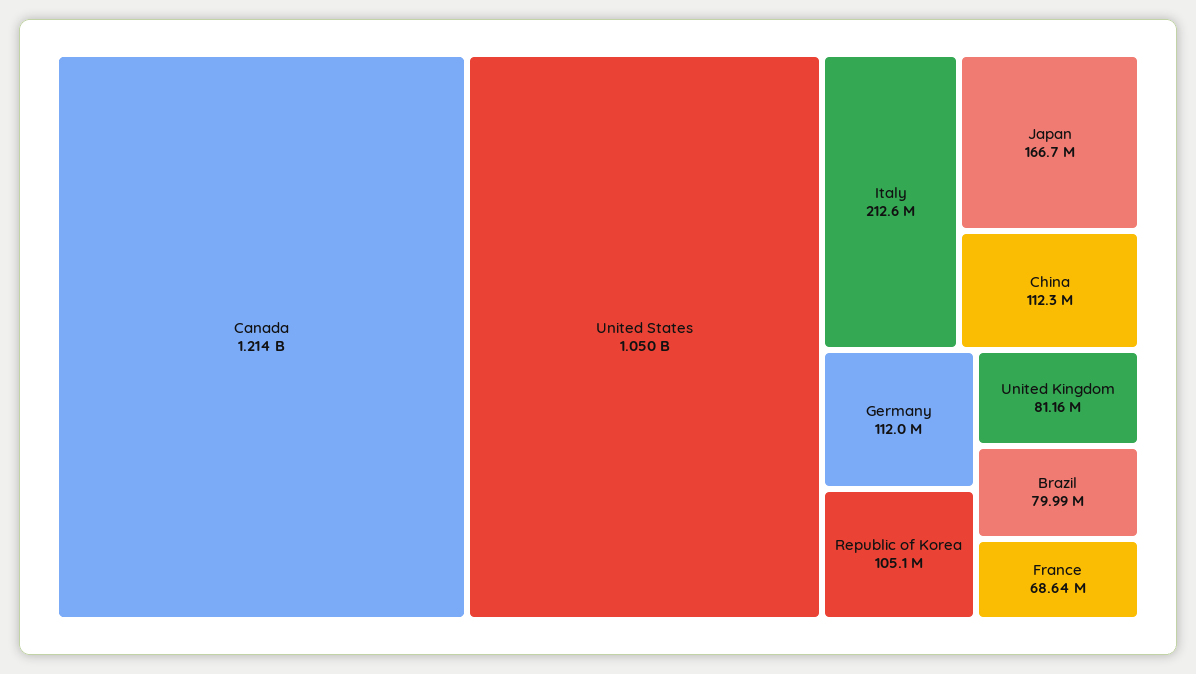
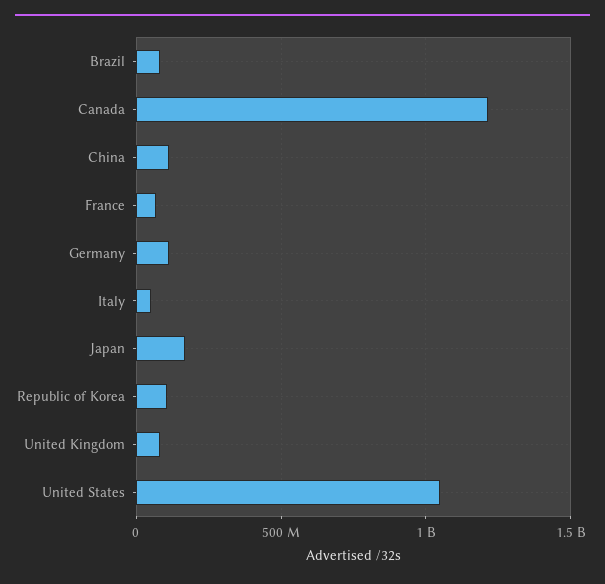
Italy: 212600000 -> 50000000

